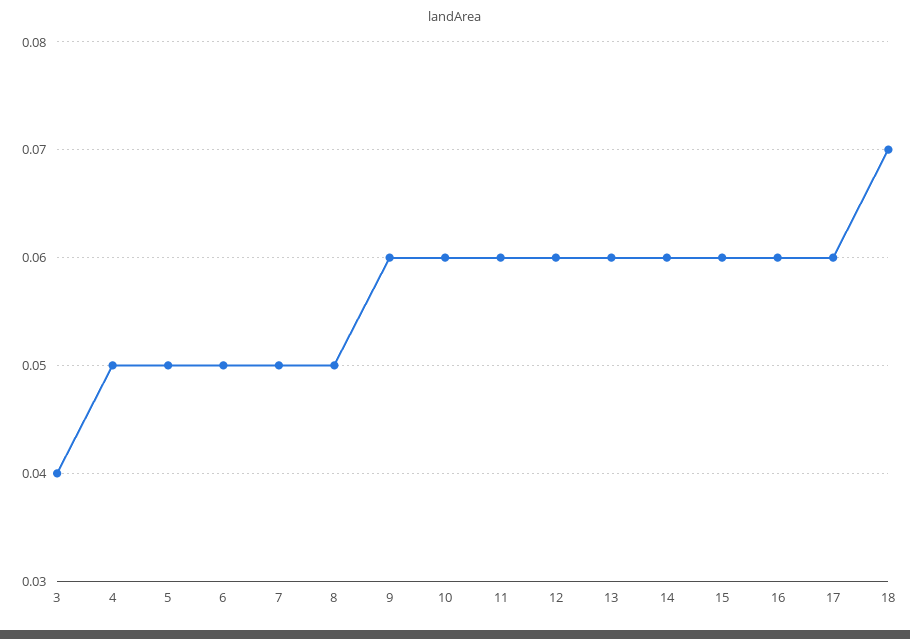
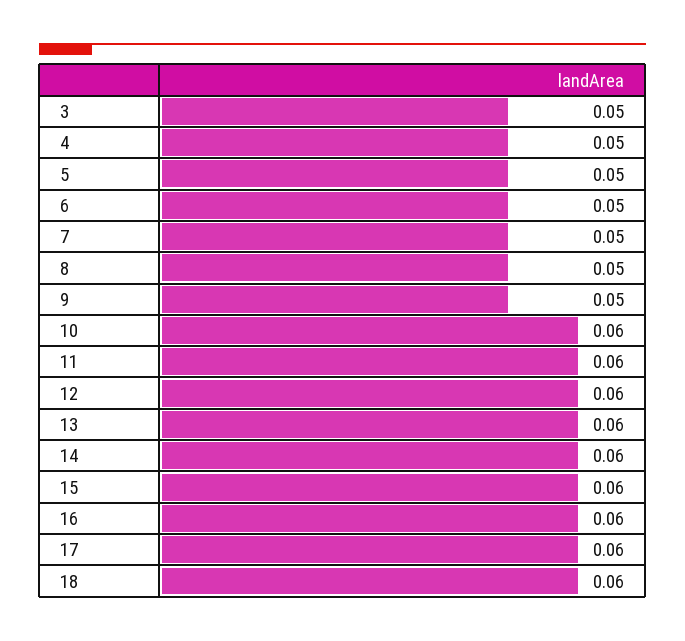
3: 0.04 -> 0.05
9: 0.06 -> 0.05
18: 0.07 -> 0.06

